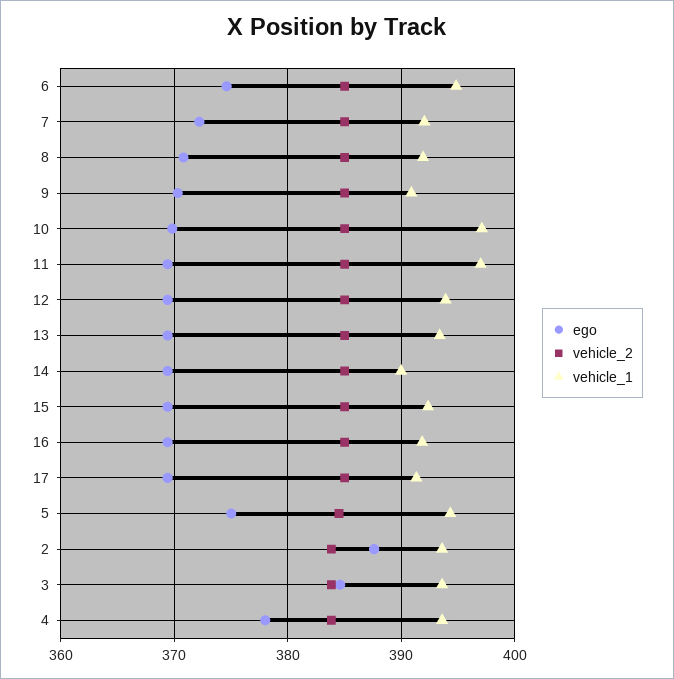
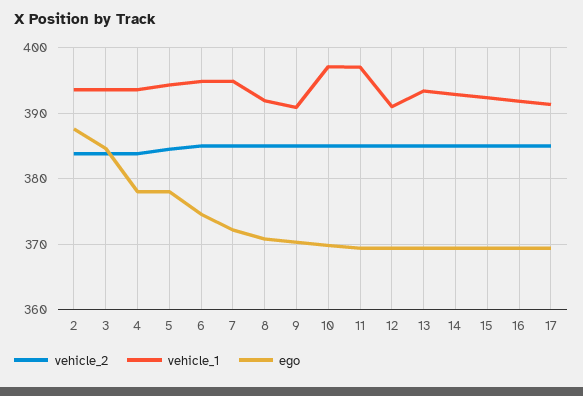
vehicle_1, 7: 392 -> 395
vehicle_1, 12: 394 -> 391
vehicle_1, 14: 390 -> 393
ego, 5: 375 -> 378

